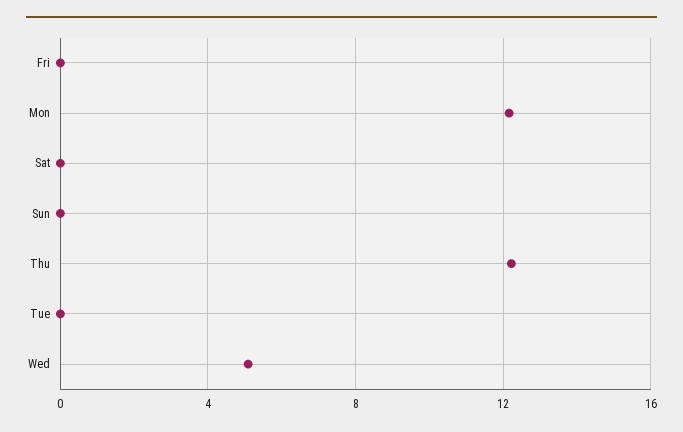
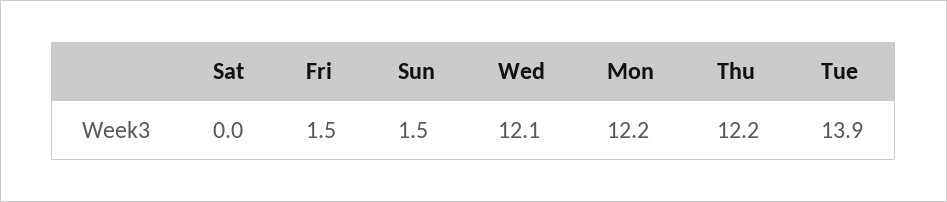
Fri: 0 -> 1.5
Sun: 0 -> 1.5
Tue: 0 -> 13.9
Wed: 5 -> 12.1

